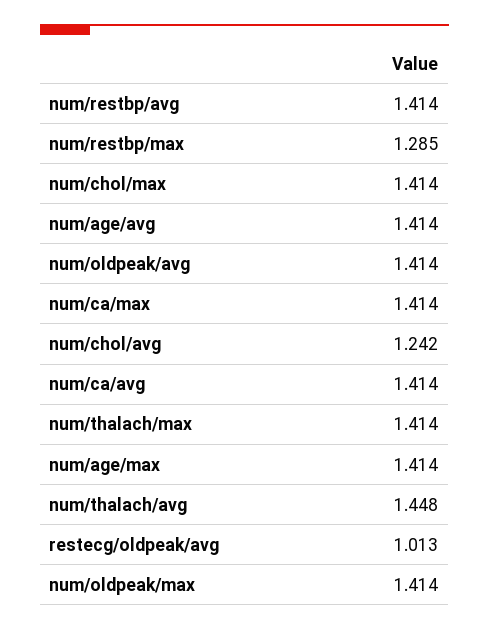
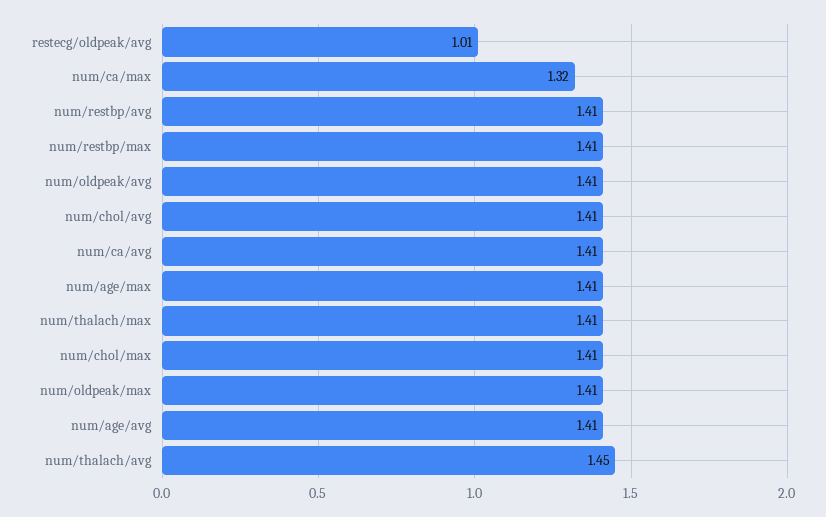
num/restbp/max: 1.285 -> 1.41
num/ca/max: 1.414 -> 1.32
num/chol/avg: 1.242 -> 1.41

